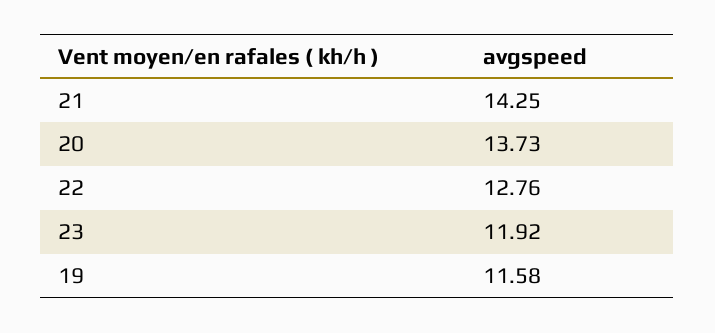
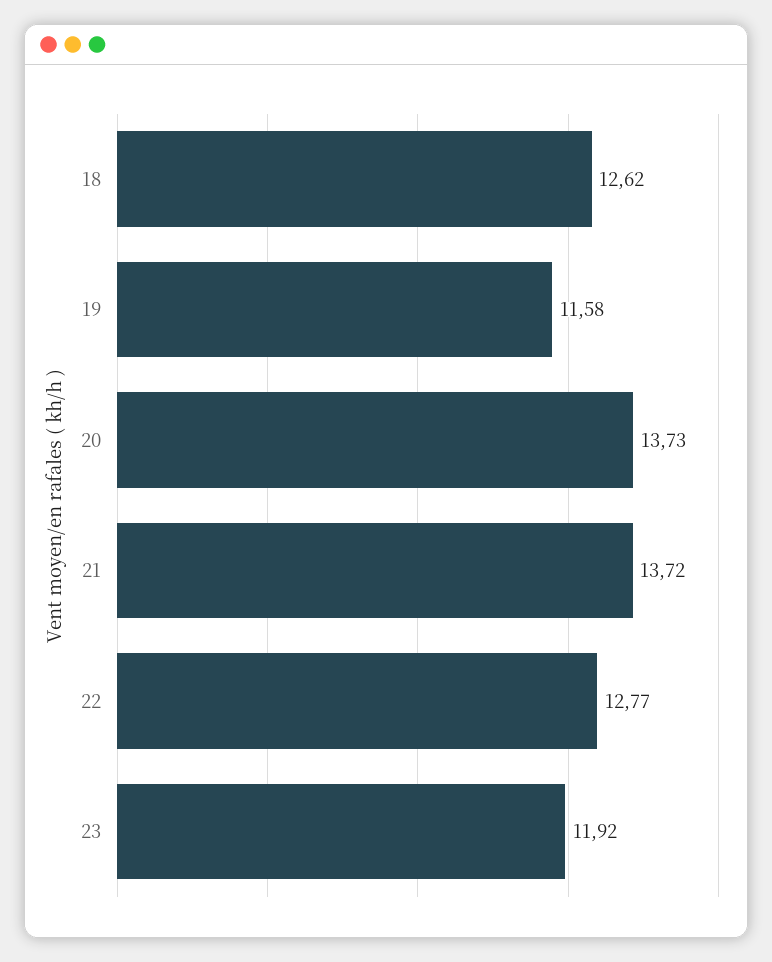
21: 14.25 -> 13.72
22: 12.76 -> 12.77
18: none -> 12.62

